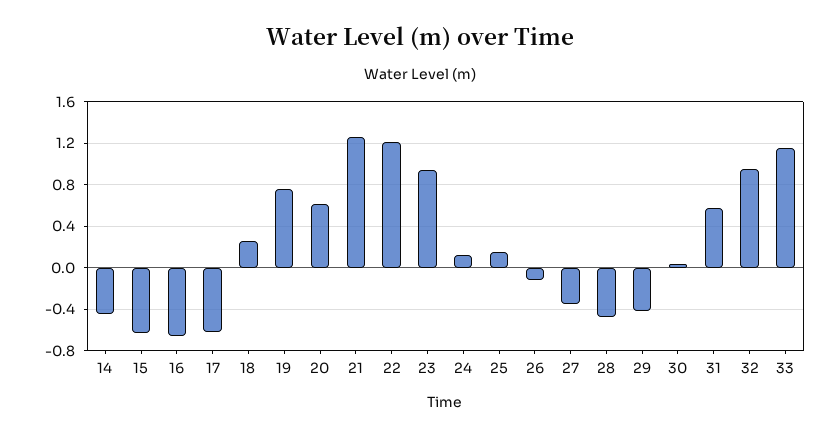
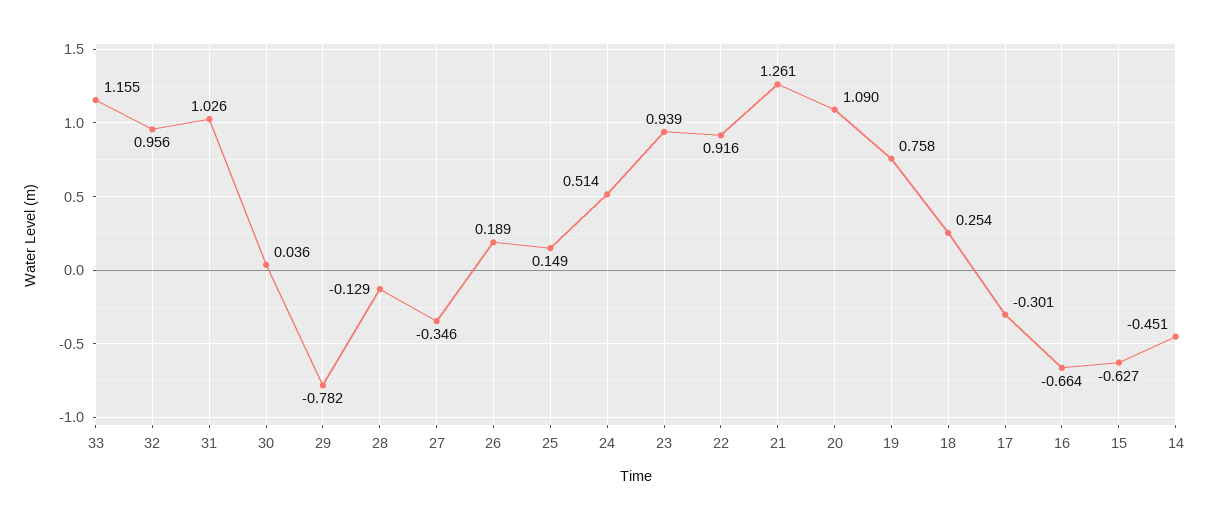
17: -0.6 -> -0.301
20: 0.6 -> 1.09
22: 1.2 -> 0.916
24: 0.1 -> 0.514
26: -0.1 -> 0.189
28: -0.5 -> -0.129
29: -0.4 -> -0.782
31: 0.6 -> 1.026

